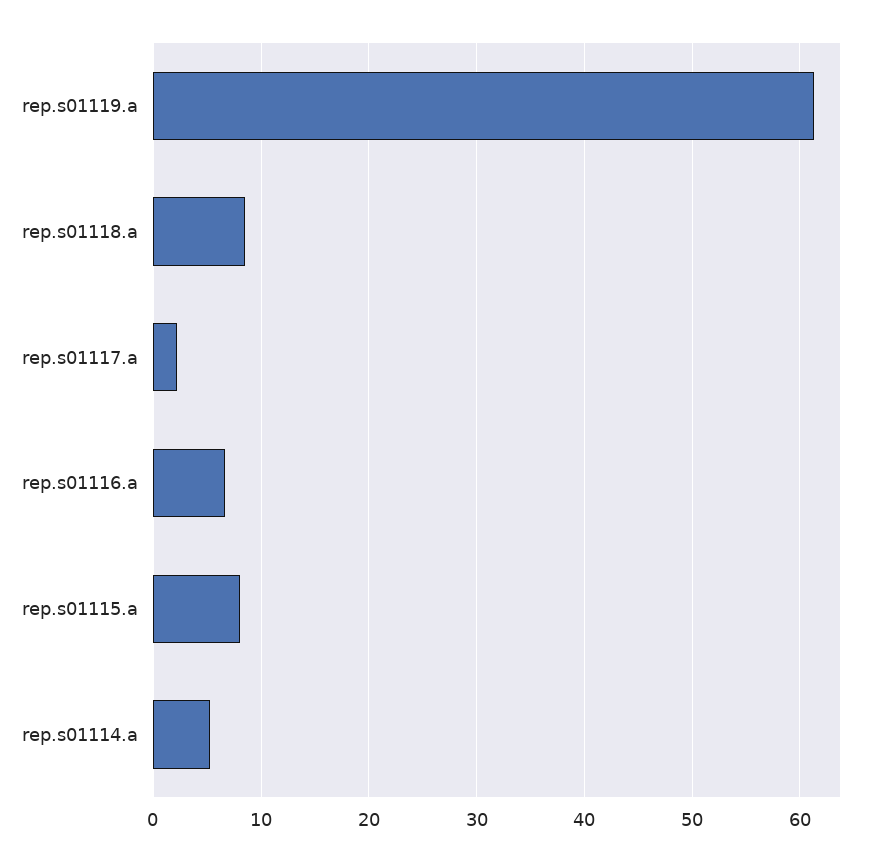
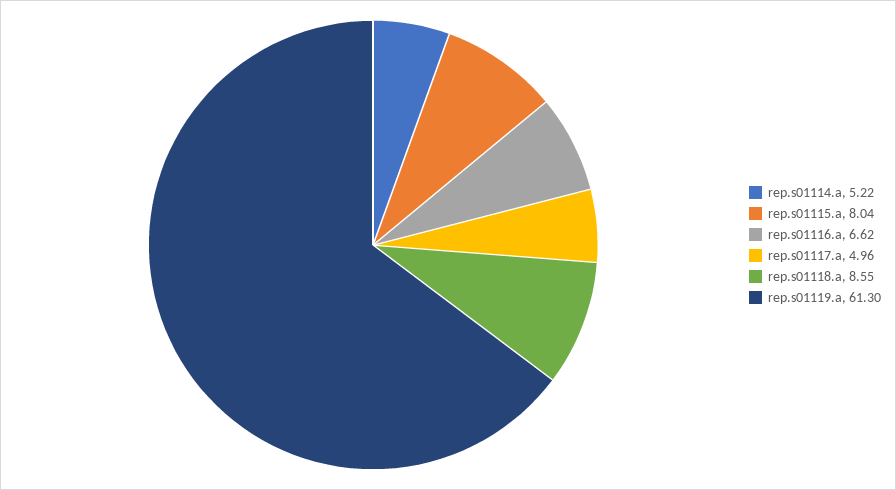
rep.s01117.a: 2 -> 4.96

